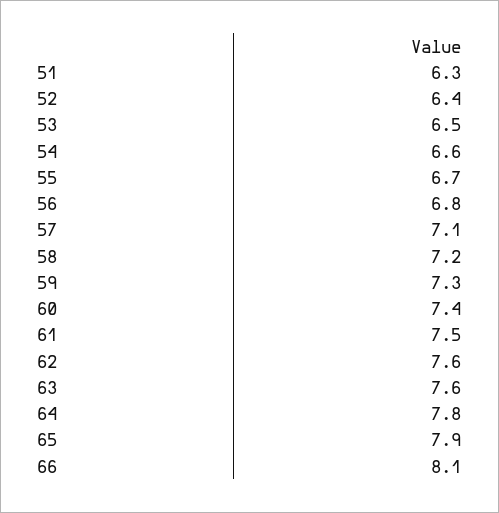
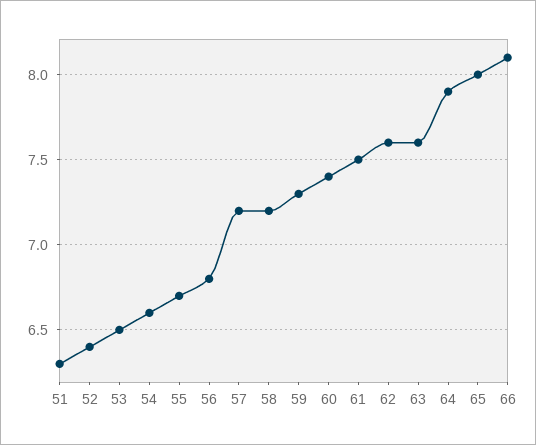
57: 7.1 -> 7.2
64: 7.8 -> 7.9
65: 7.9 -> 8

